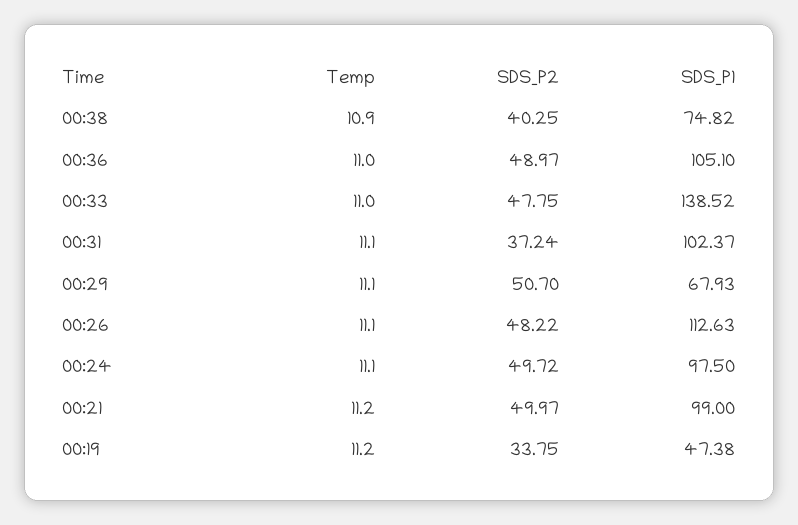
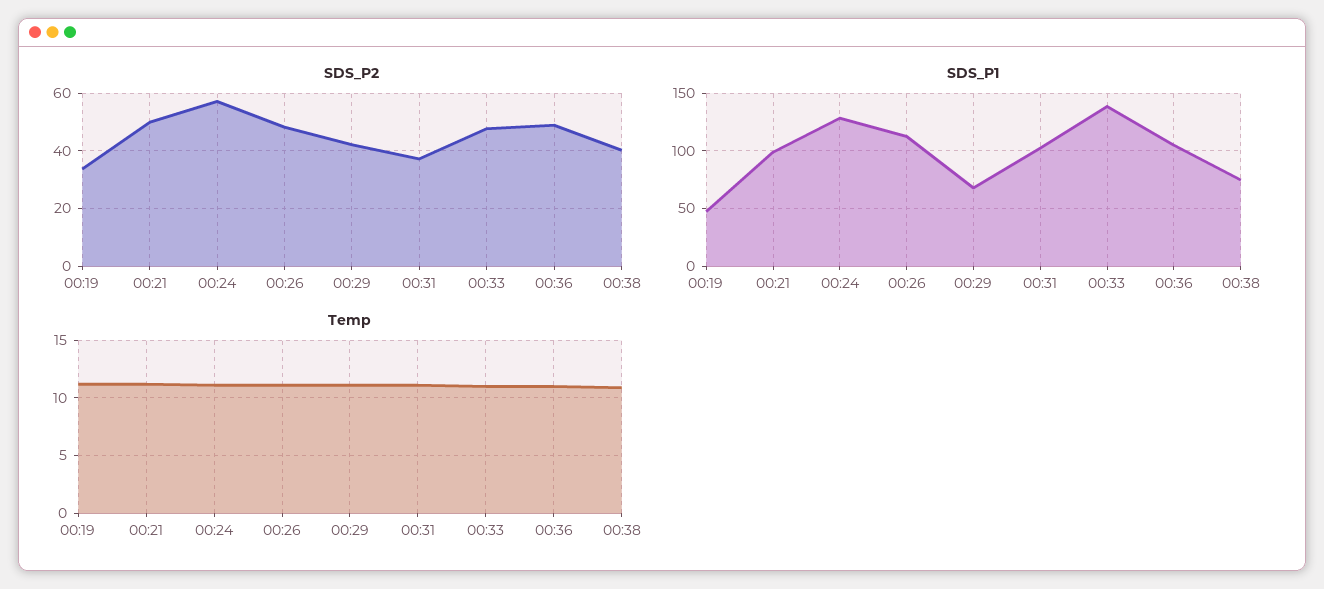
SDS_P2, 00:29: 50.7 -> 42.5
SDS_P2, 00:24: 49.72 -> 57.5
SDS_P1, 00:24: 97.5 -> 130

